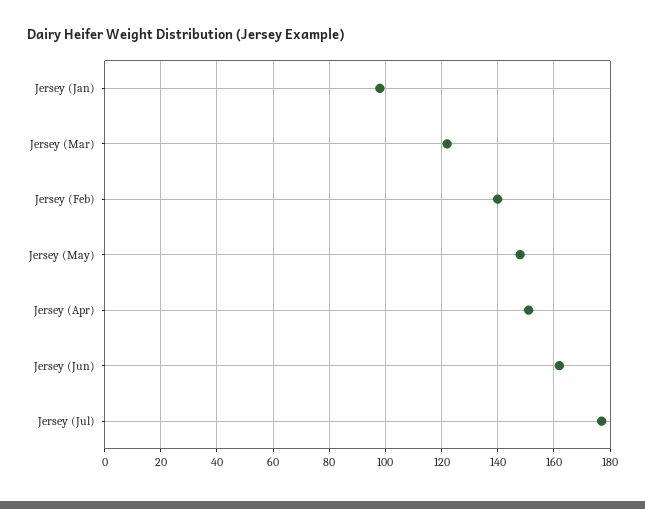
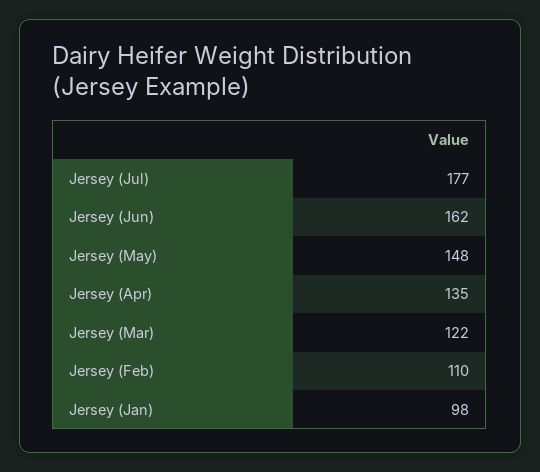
Jersey (Feb): 140 -> 110
Jersey (Apr): 150 -> 135

